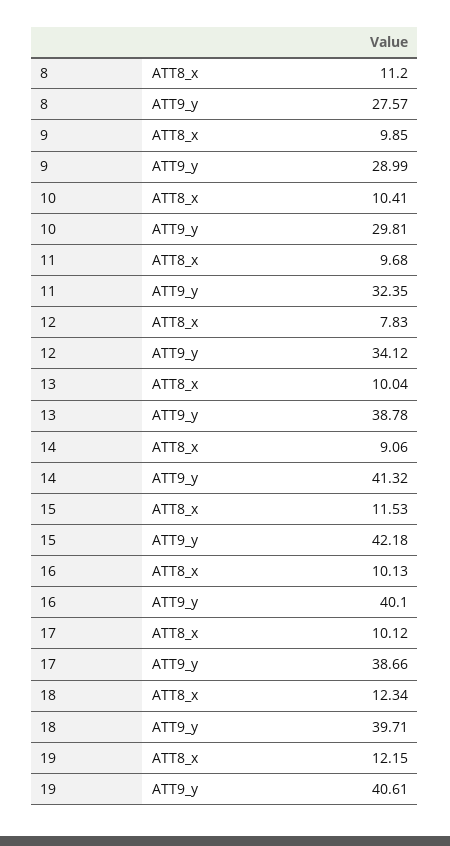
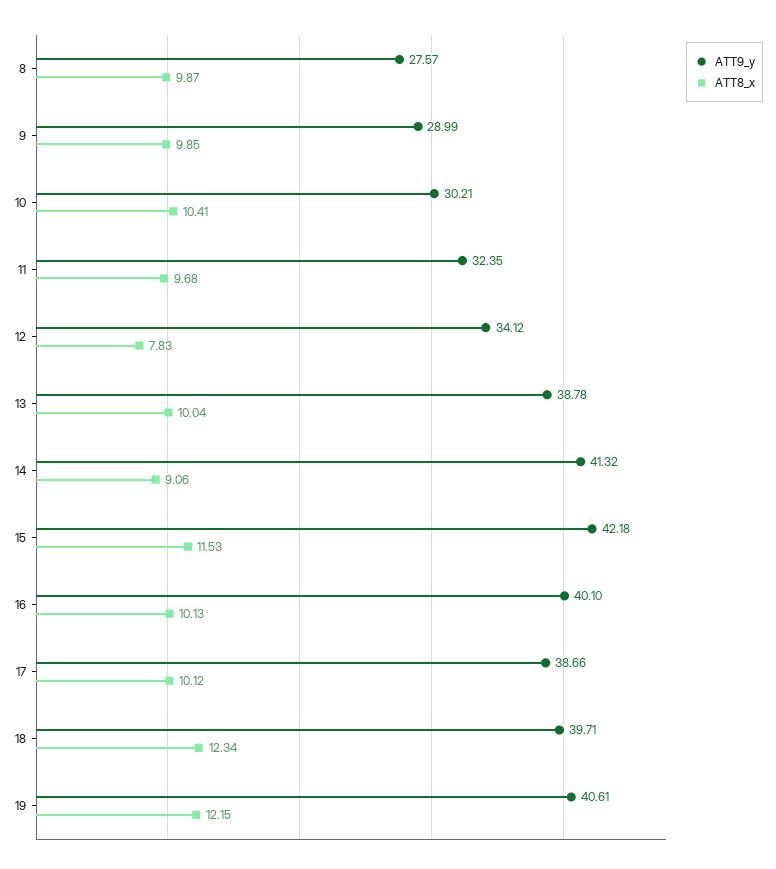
ATT8_x, 8: 11.2 -> 9.87
ATT9_y, 10: 29.81 -> 30.21

